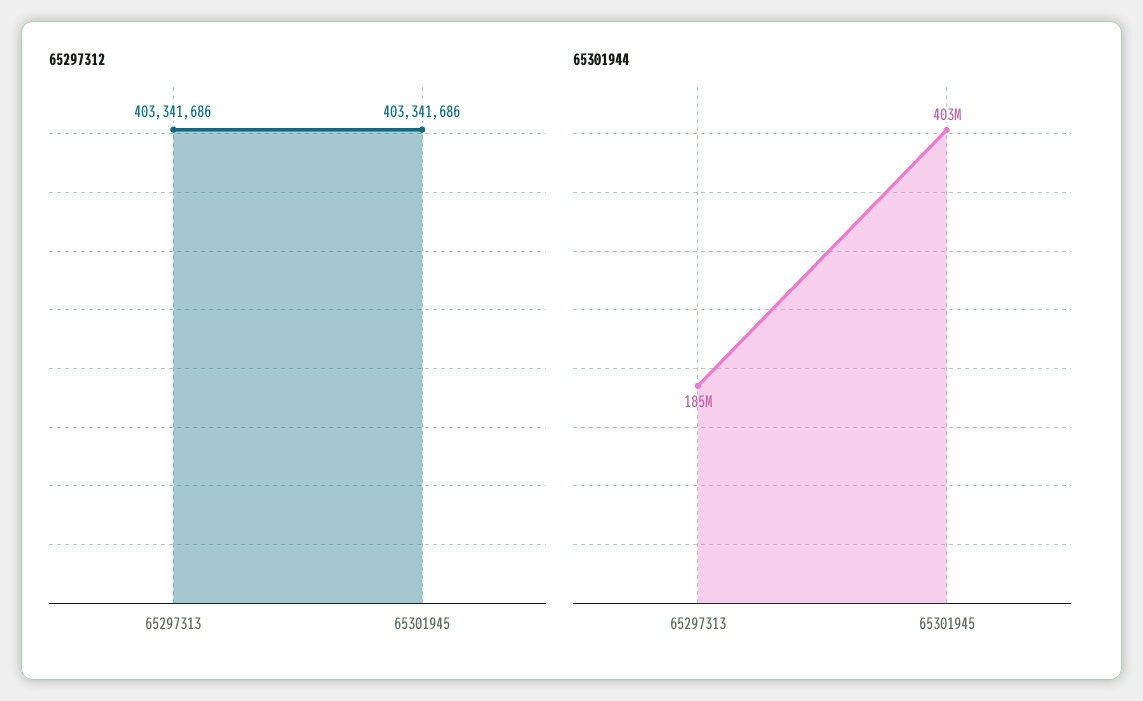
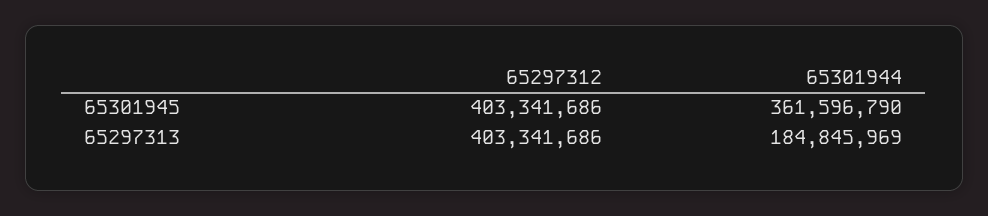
65301944, 65301945: 403000000 -> 361596790

